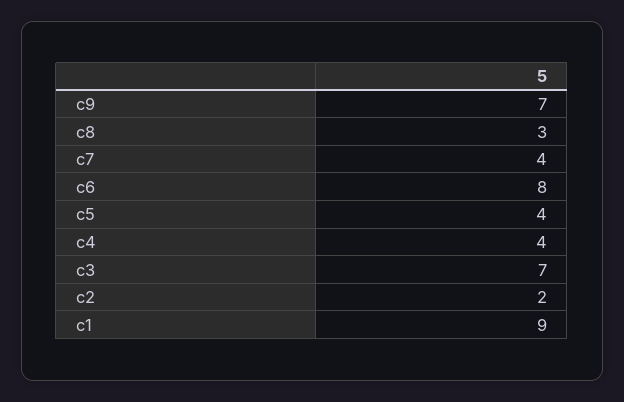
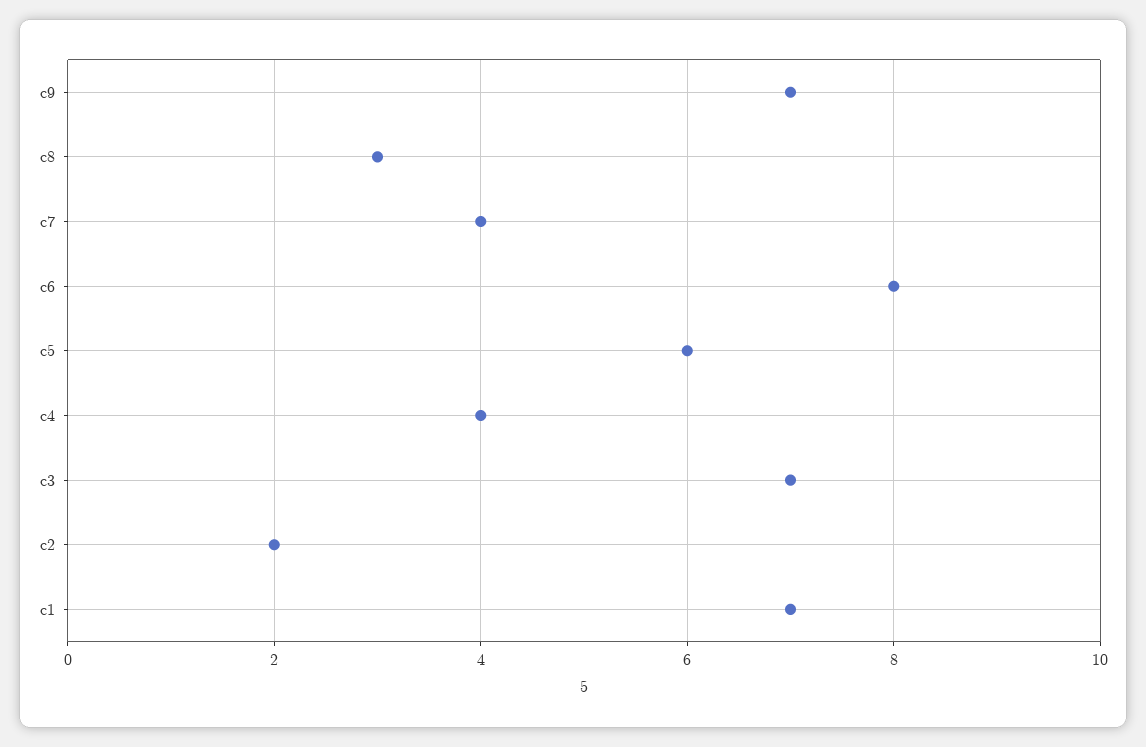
c5: 4 -> 6
c1: 9 -> 7

